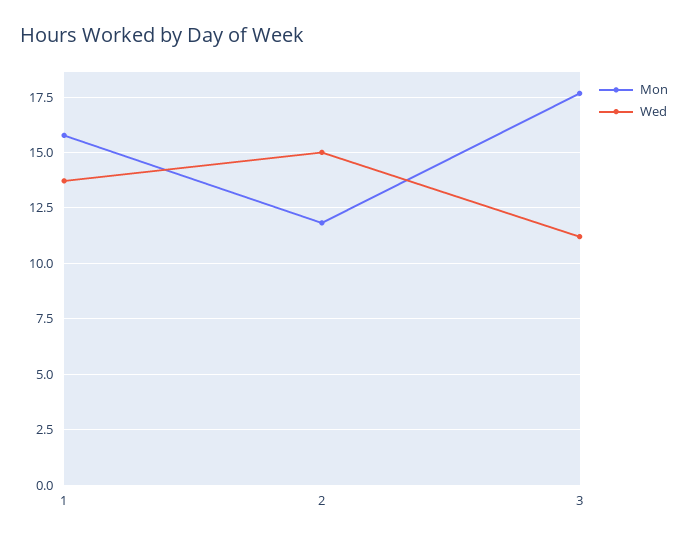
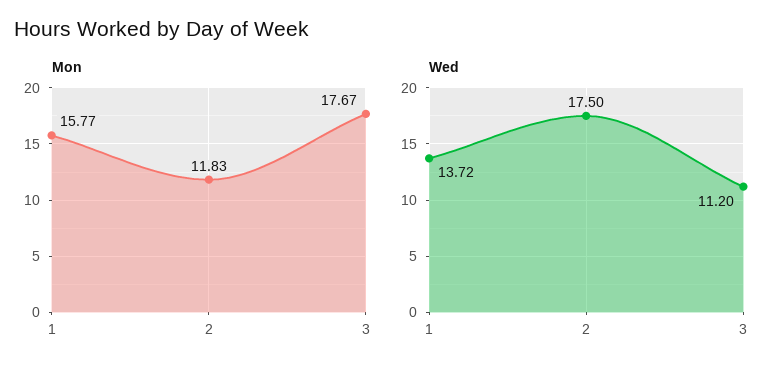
Wed, 2: 15 -> 17.5

